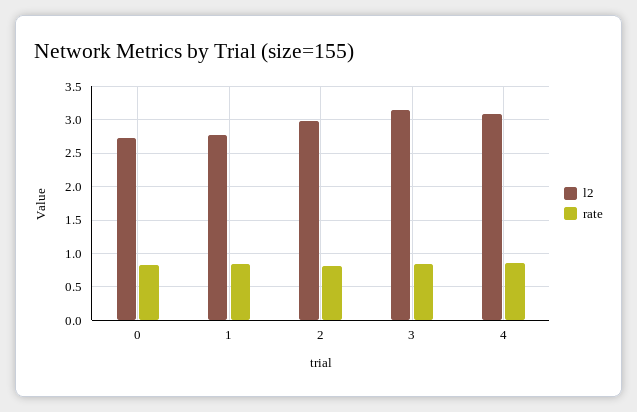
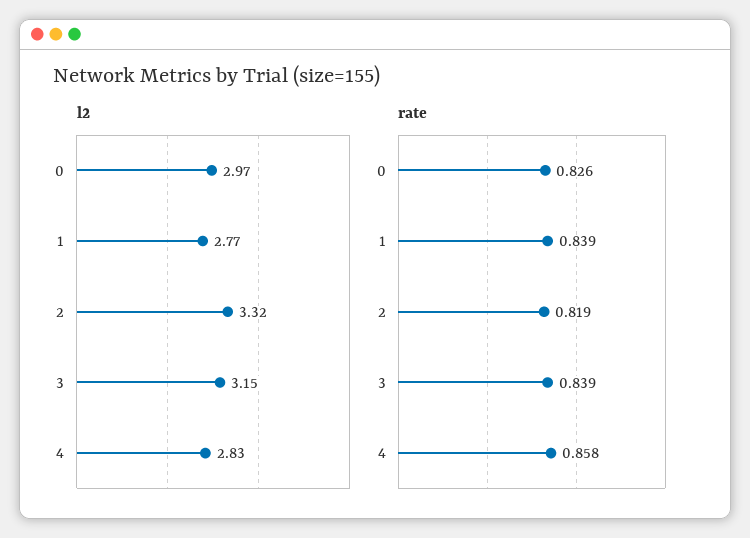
l2, 0: 2.7 -> 2.97
l2, 2: 3 -> 3.32
l2, 4: 3.1 -> 2.83

